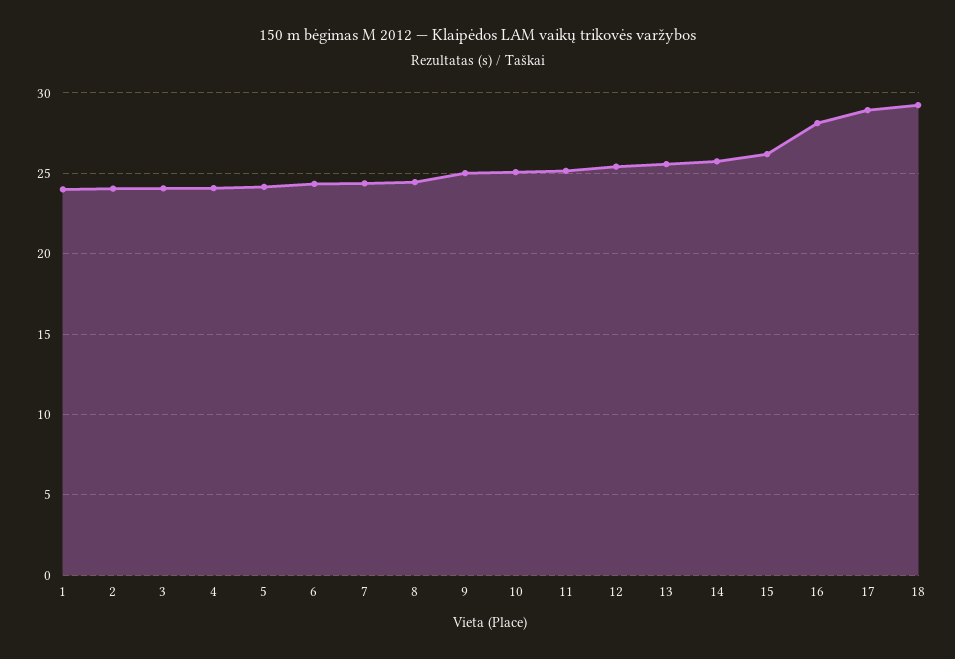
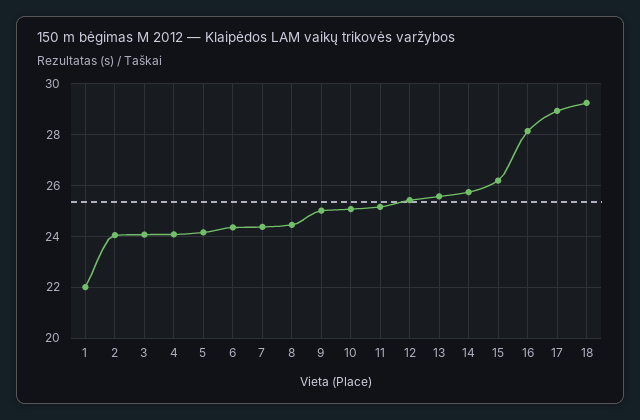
1: 24 -> 22

